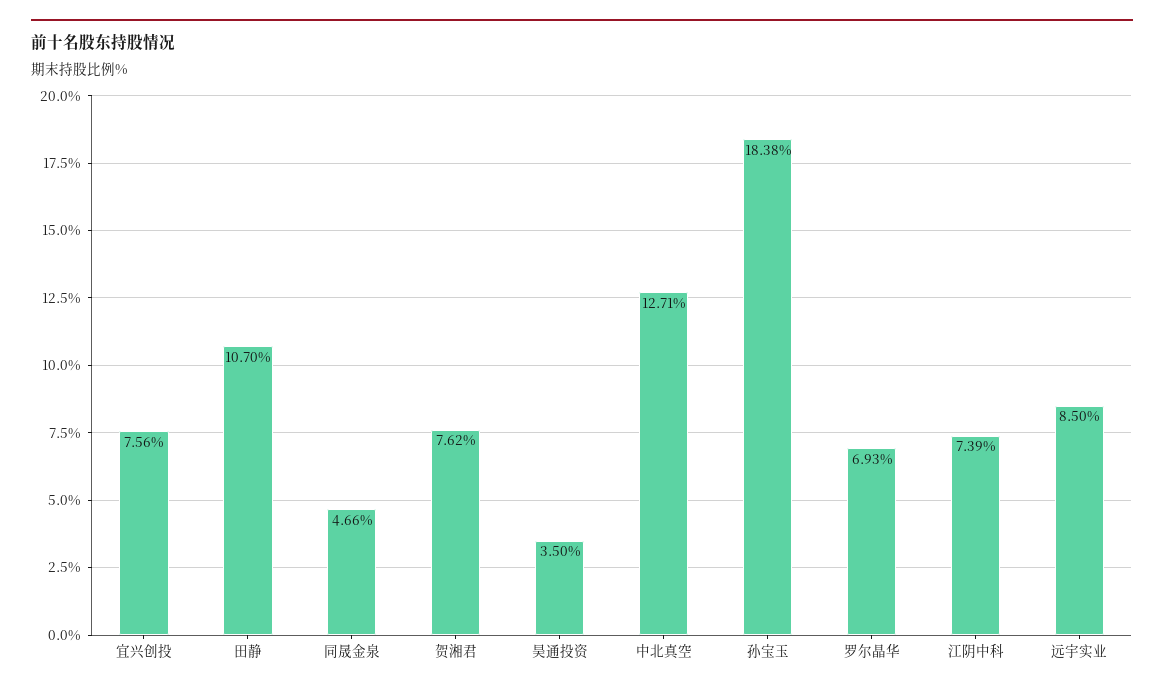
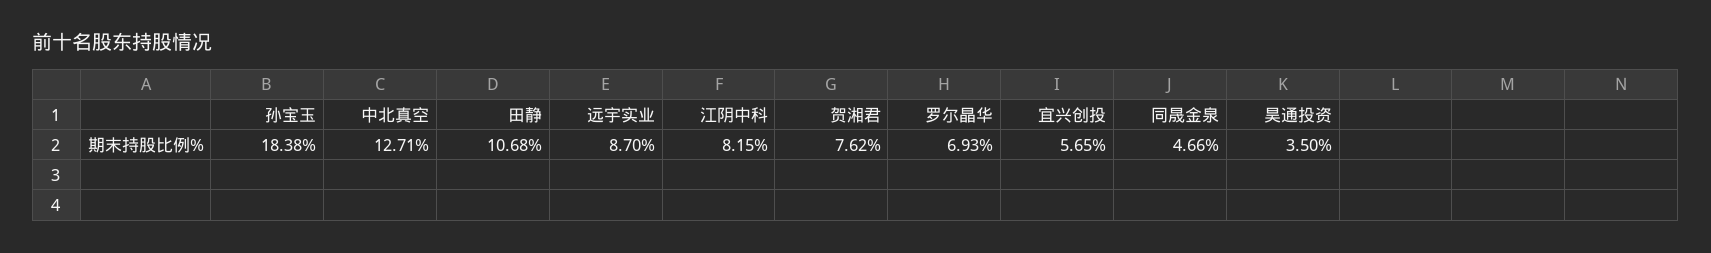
宜兴创投: 7.56 -> 5.65
田静: 10.7 -> 10.68
江阴中科: 7.39 -> 8.15
远宇实业: 8.5 -> 8.7

